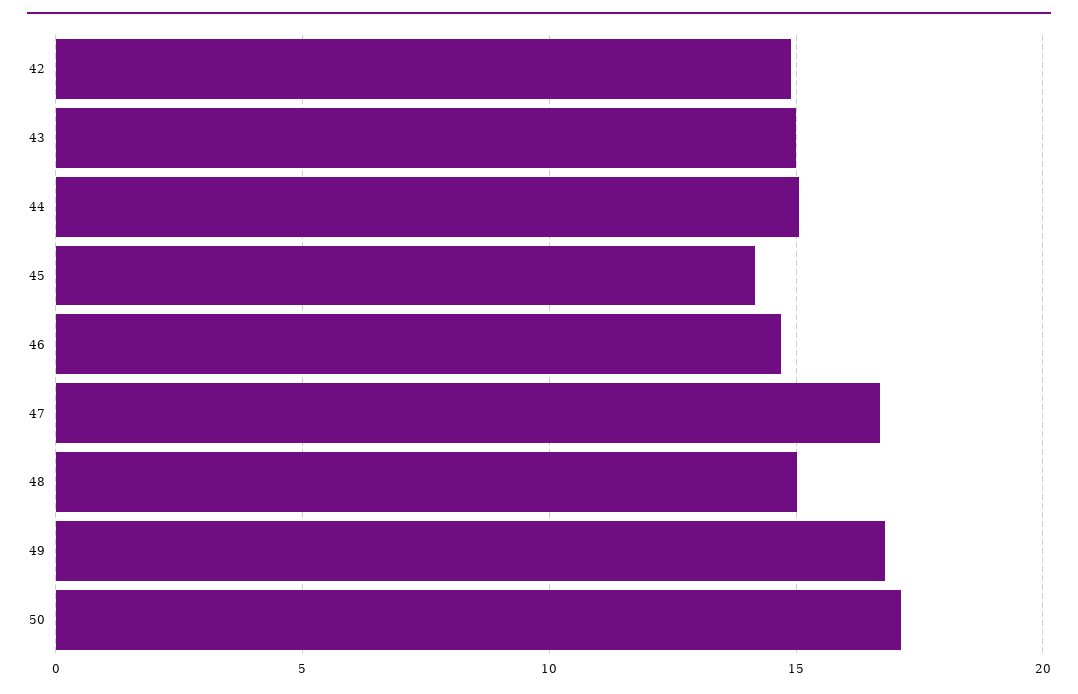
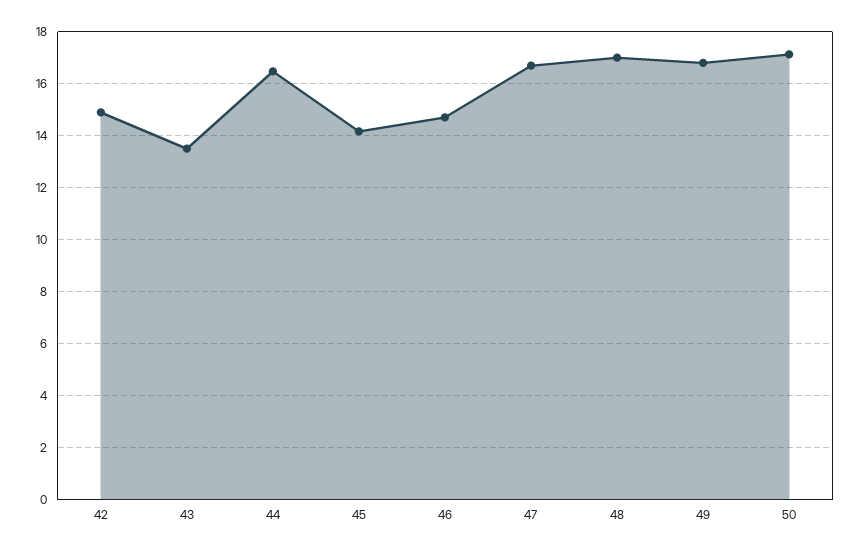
43: 15 -> 13.5
44: 15 -> 16.5
48: 15 -> 17

